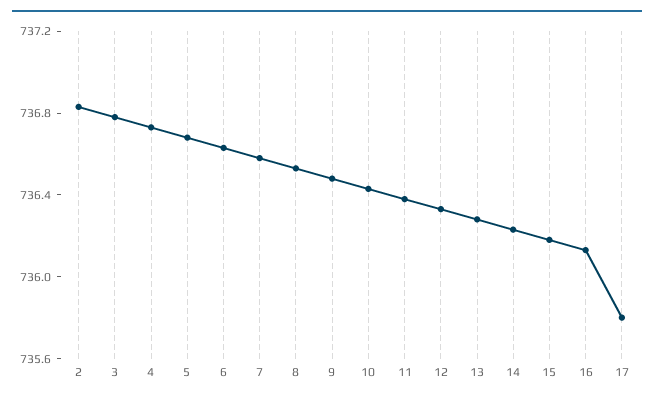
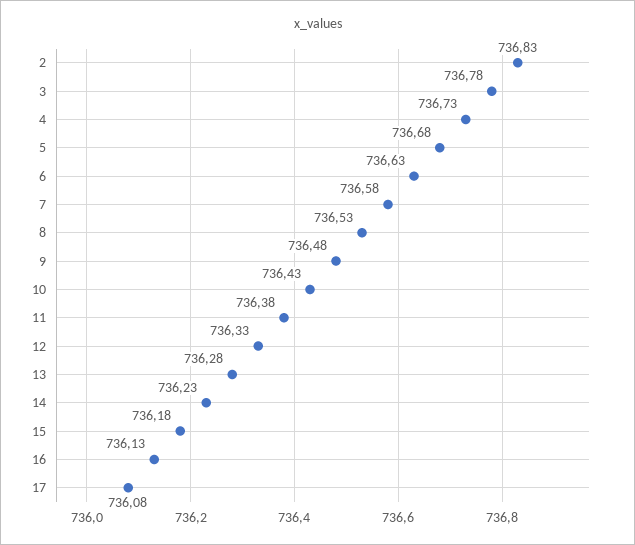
17: 735.8 -> 736.08

